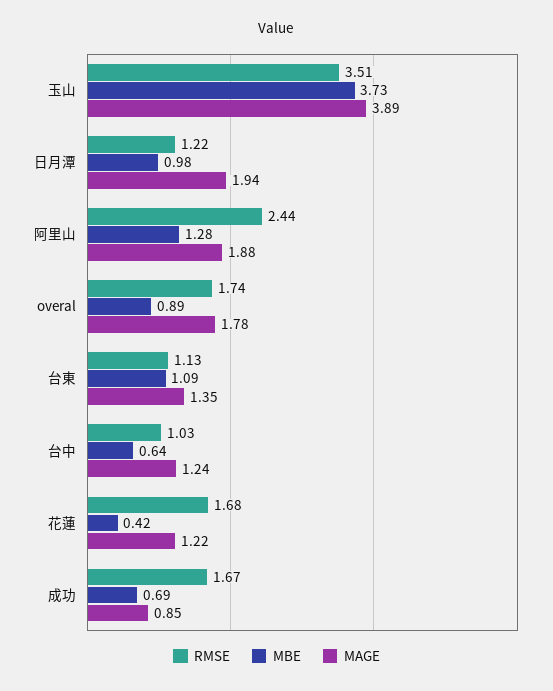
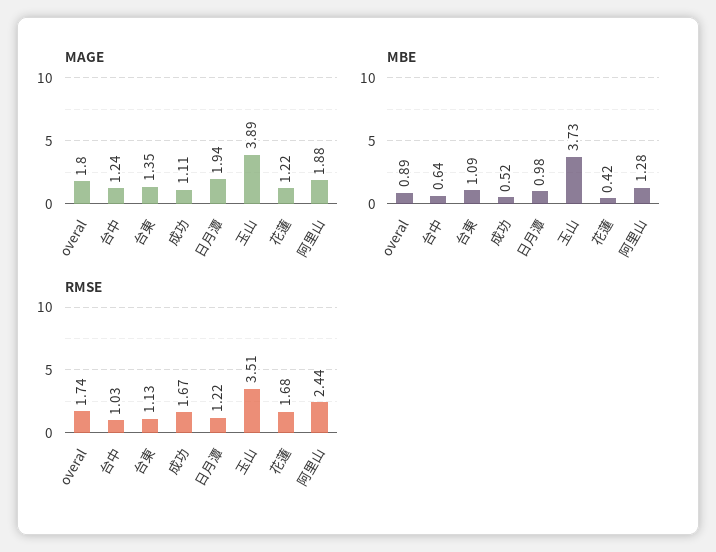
MAGE, overal: 1.78 -> 1.8
MBE, 成功: 0.69 -> 0.52
MAGE, 成功: 0.85 -> 1.11

